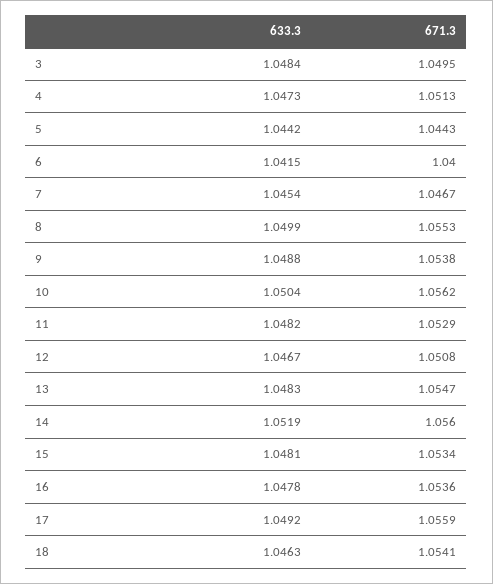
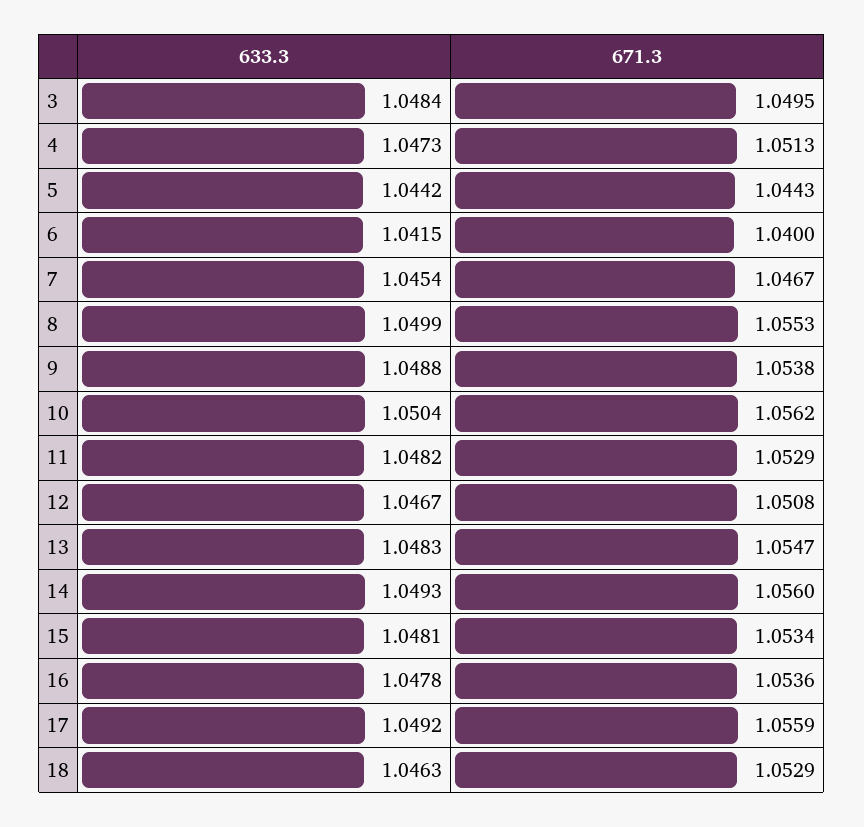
633.3, 14: 1.0519 -> 1.0493
671.3, 18: 1.0541 -> 1.0529

